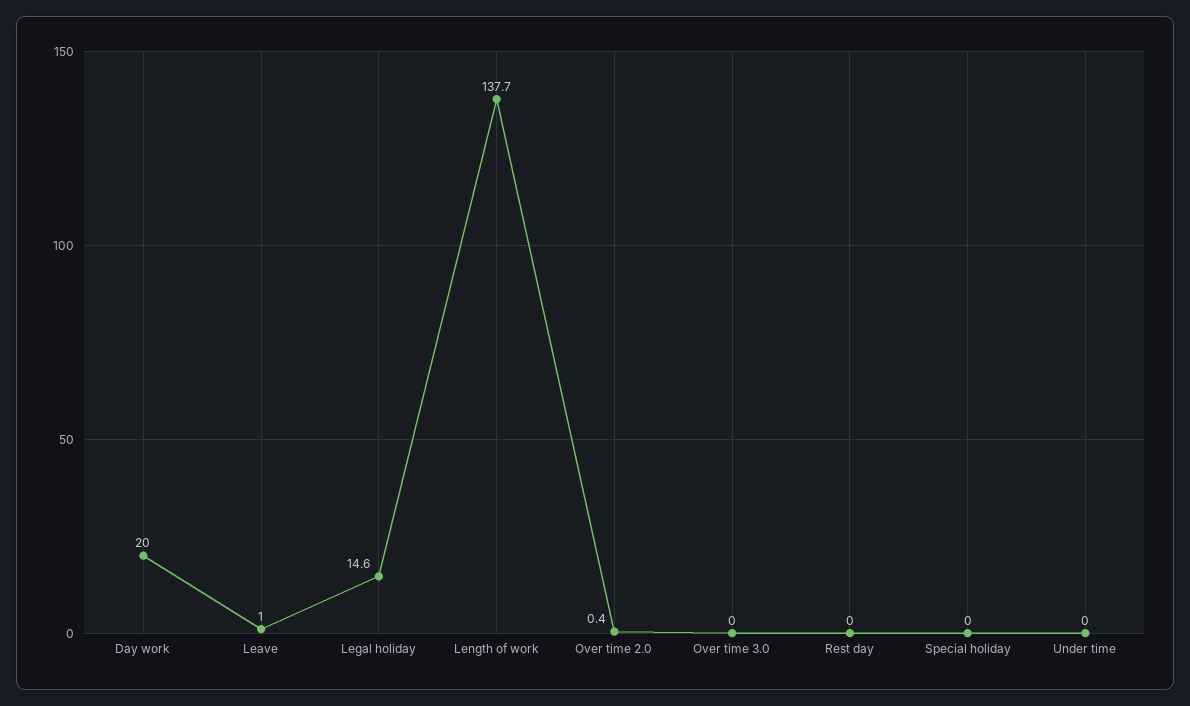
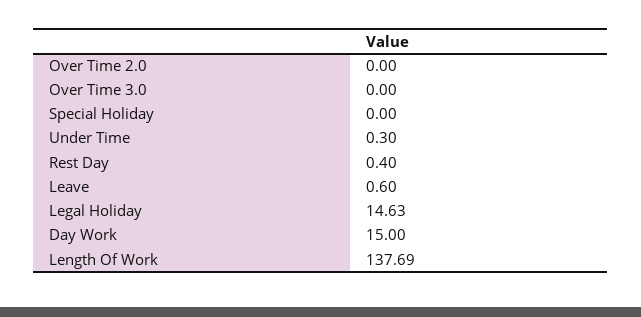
Day work: 20 -> 15
Leave: 1 -> 0.6
Over time 2.0: 0.4 -> 0
Rest day: 0 -> 0.4
Under time: 0 -> 0.3

